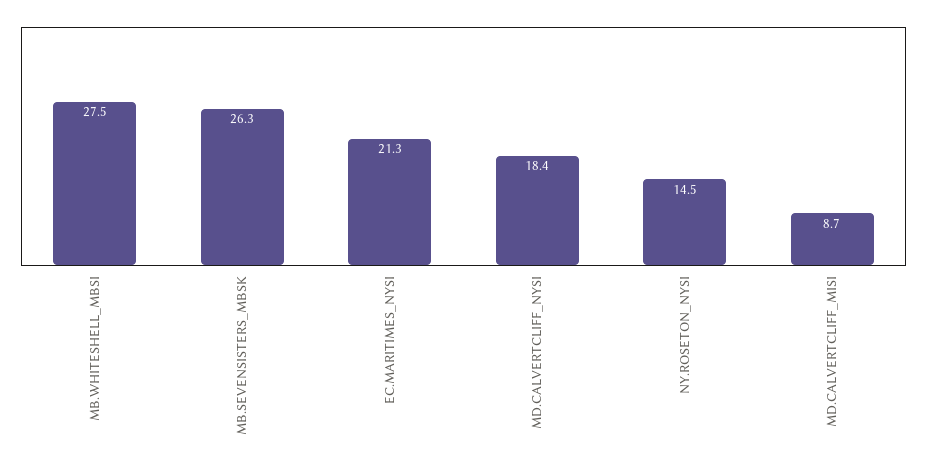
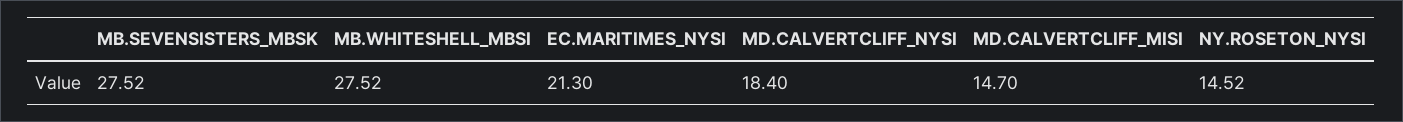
MB.SEVENSISTERS_MBSK: 26.3 -> 27.52
MD.CALVERTCLIFF_MISI: 8.7 -> 14.7

